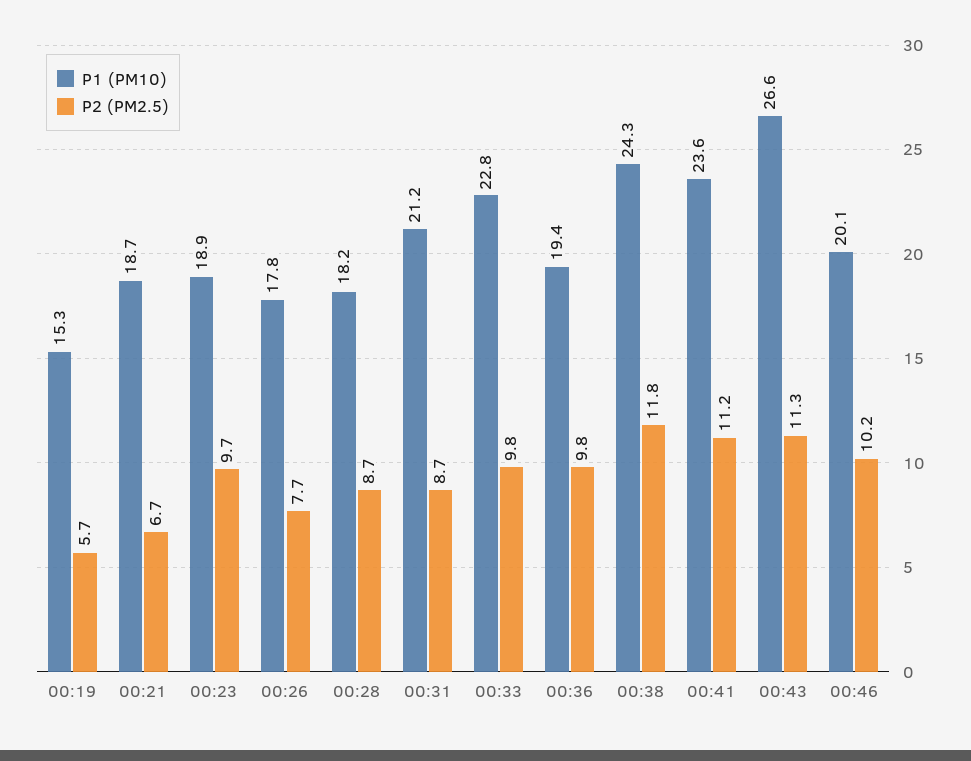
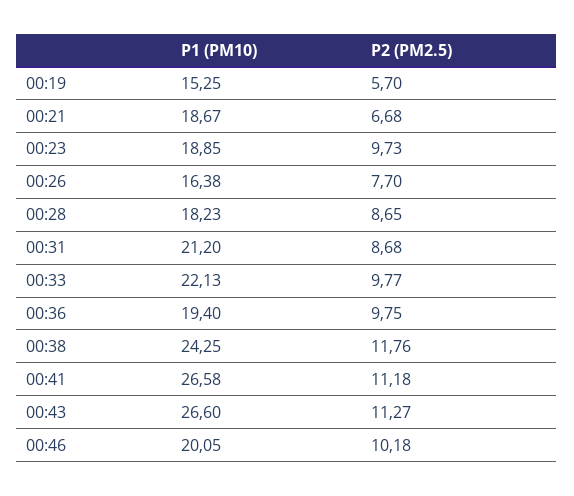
P1 (PM10), 00:26: 17.8 -> 16.38
P1 (PM10), 00:33: 22.8 -> 22.13
P1 (PM10), 00:41: 23.6 -> 26.58

